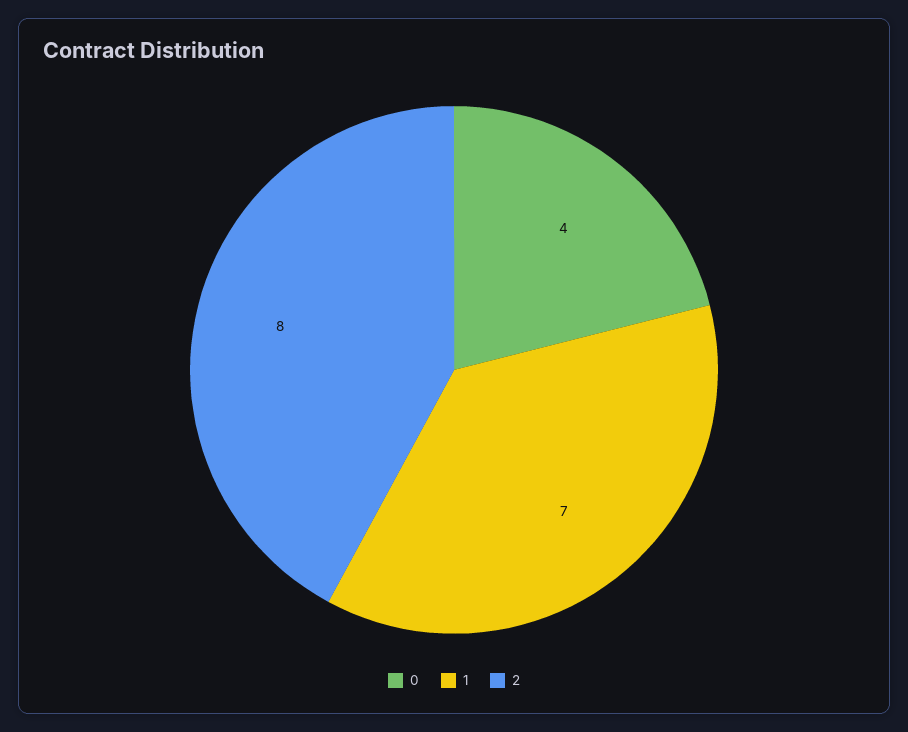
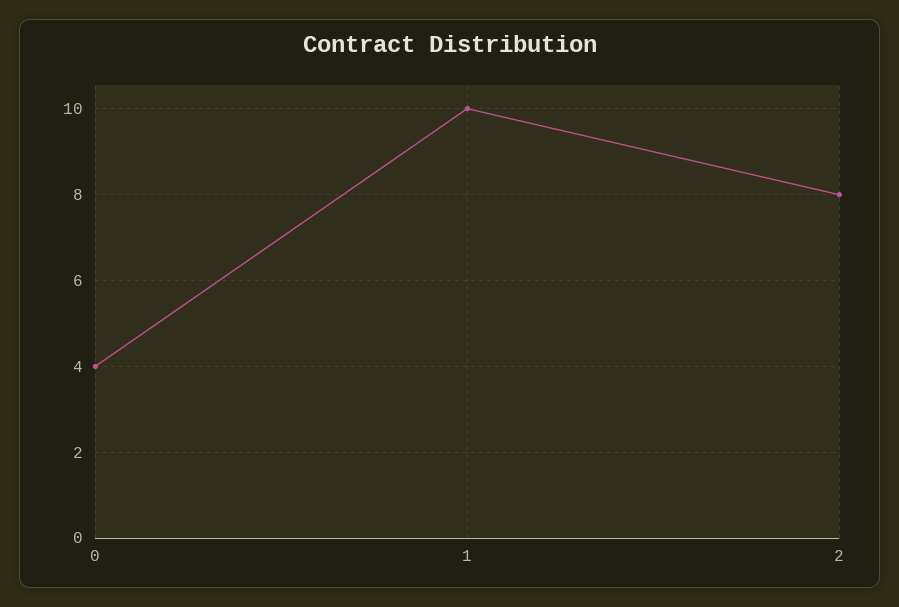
1: 7 -> 10

